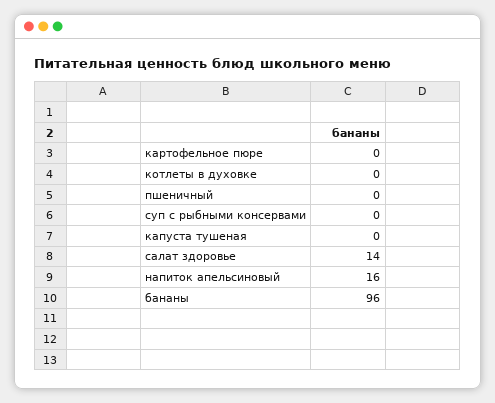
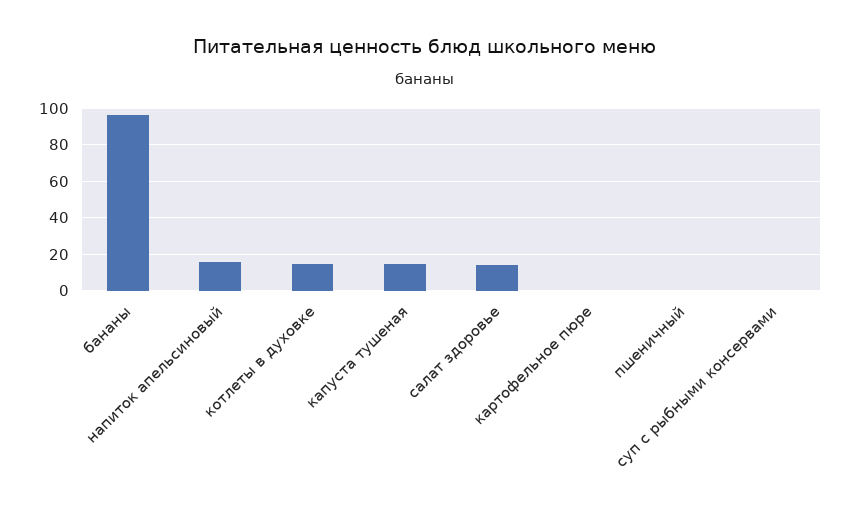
котлеты в духовке: 0 -> 15
капуста тушеная: 0 -> 15

